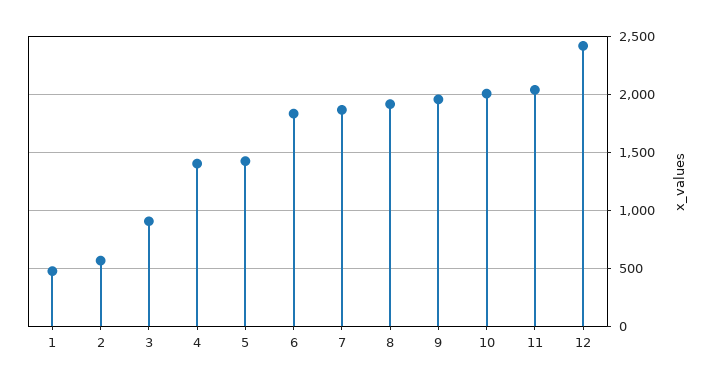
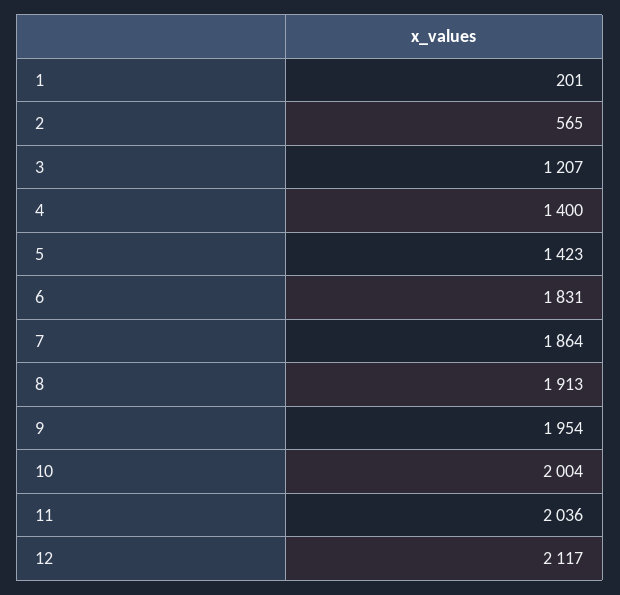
1: 500 -> 201
3: 900 -> 1207
12: 2400 -> 2117

